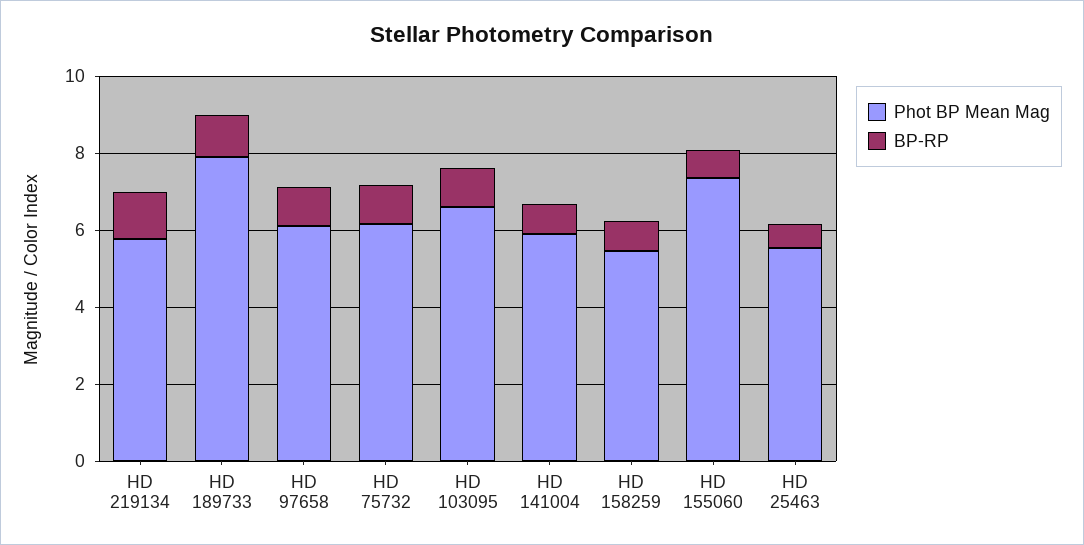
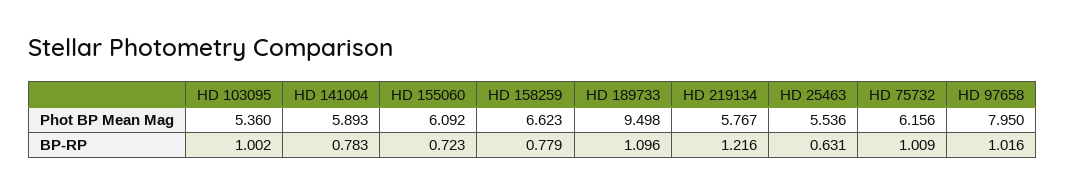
Phot BP Mean Mag, HD 189733: 8 -> 9.498
Phot BP Mean Mag, HD 97658: 6 -> 7.95
Phot BP Mean Mag, HD 103095: 6.5 -> 5.36
Phot BP Mean Mag, HD 158259: 5.5 -> 6.623
Phot BP Mean Mag, HD 155060: 7.5 -> 6.092

